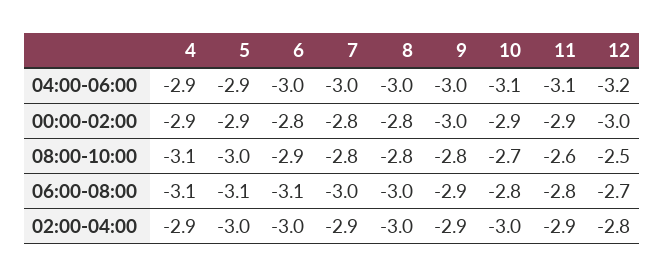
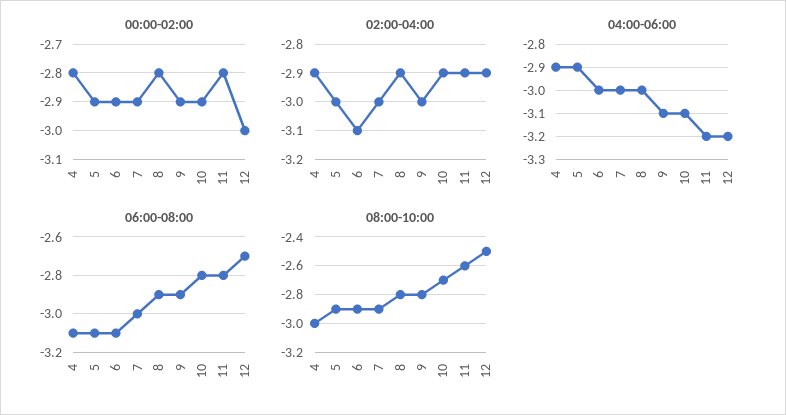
04:00-06:00, 9: -3 -> -3.1
04:00-06:00, 11: -3.1 -> -3.2
00:00-02:00, 4: -2.9 -> -2.8
00:00-02:00, 6: -2.8 -> -2.9
00:00-02:00, 7: -2.8 -> -2.9
00:00-02:00, 9: -3 -> -2.9
00:00-02:00, 11: -2.9 -> -2.8
08:00-10:00, 4: -3.1 -> -3
08:00-10:00, 5: -3 -> -2.9
08:00-10:00, 7: -2.8 -> -2.9
06:00-08:00, 8: -3 -> -2.9
02:00-04:00, 6: -3 -> -3.1
02:00-04:00, 7: -2.9 -> -3
02:00-04:00, 8: -3 -> -2.9
02:00-04:00, 9: -2.9 -> -3
02:00-04:00, 10: -3 -> -2.9
02:00-04:00, 12: -2.8 -> -2.9

